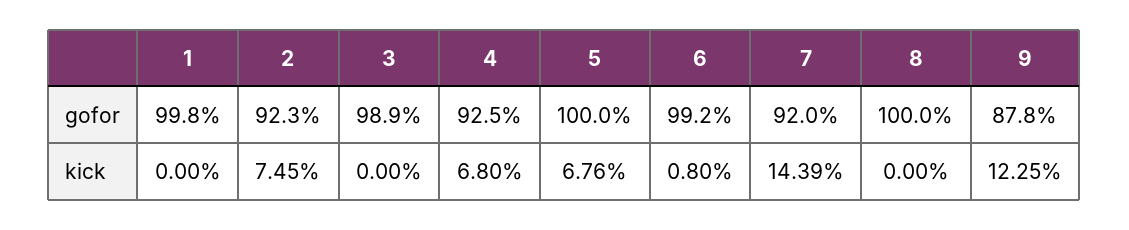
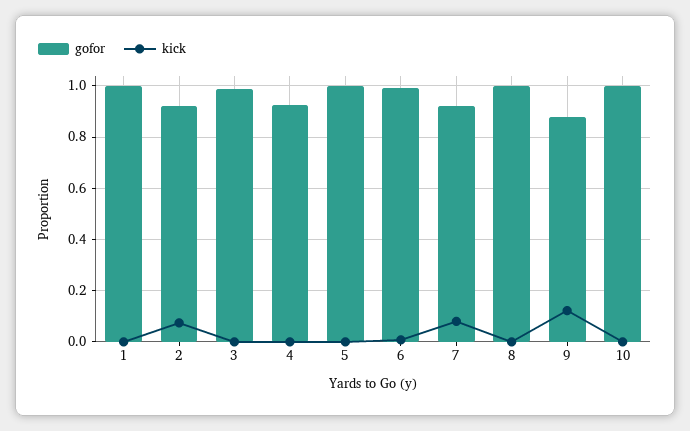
kick, 4: 0.068 -> 0
kick, 5: 0.0676 -> 0
kick, 7: 0.1439 -> 0.075
gofor, 10: none -> 1
kick, 10: none -> 0

